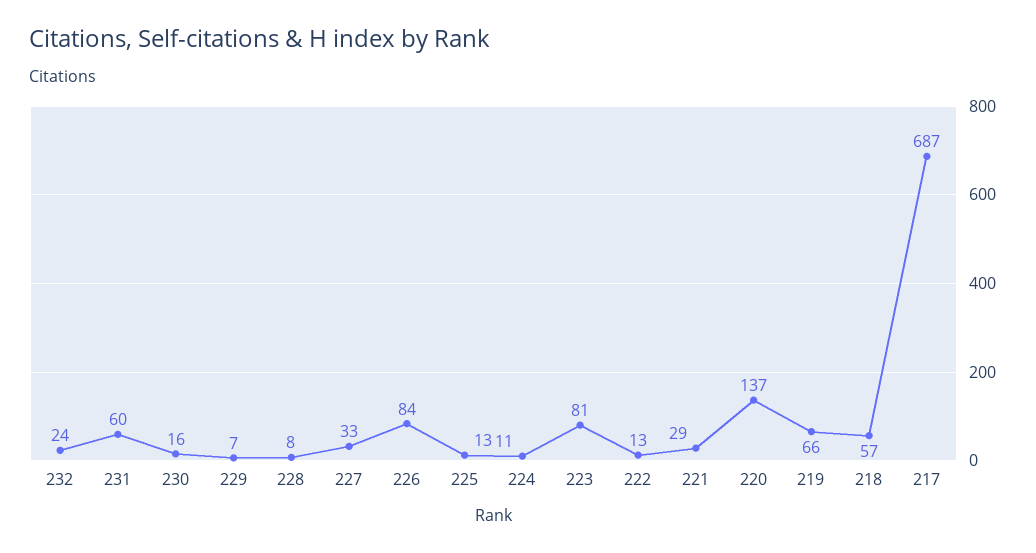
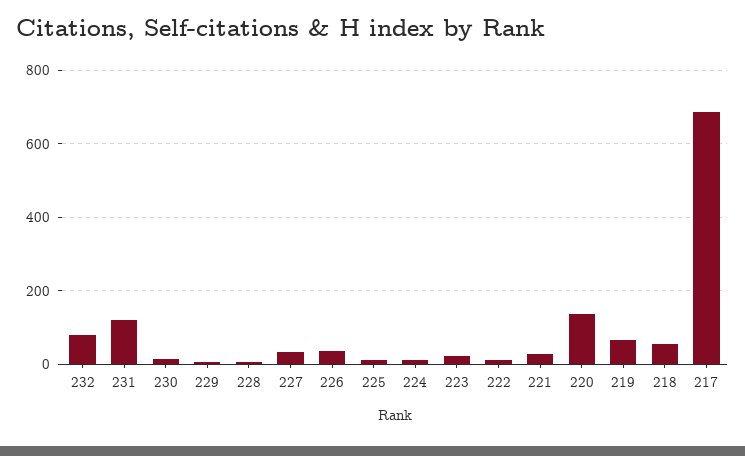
232: 24 -> 80
231: 60 -> 120
226: 84 -> 40
223: 81 -> 20

